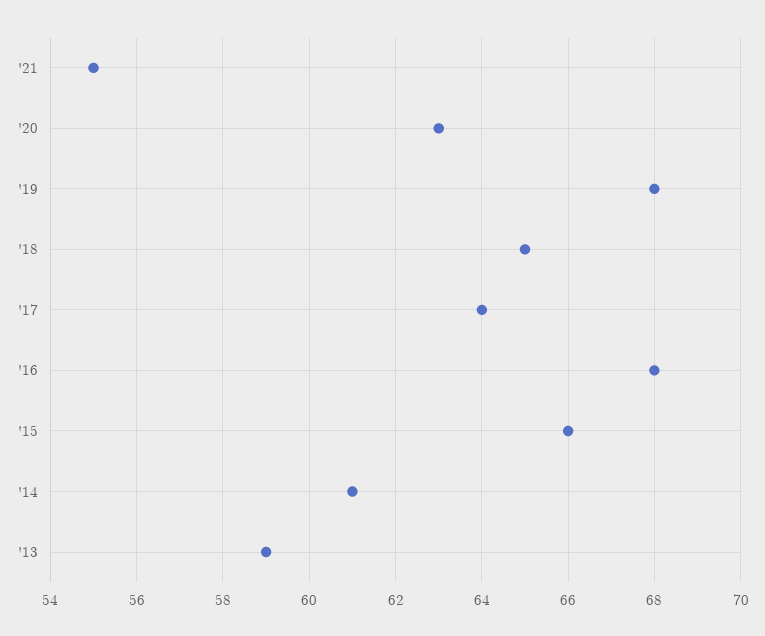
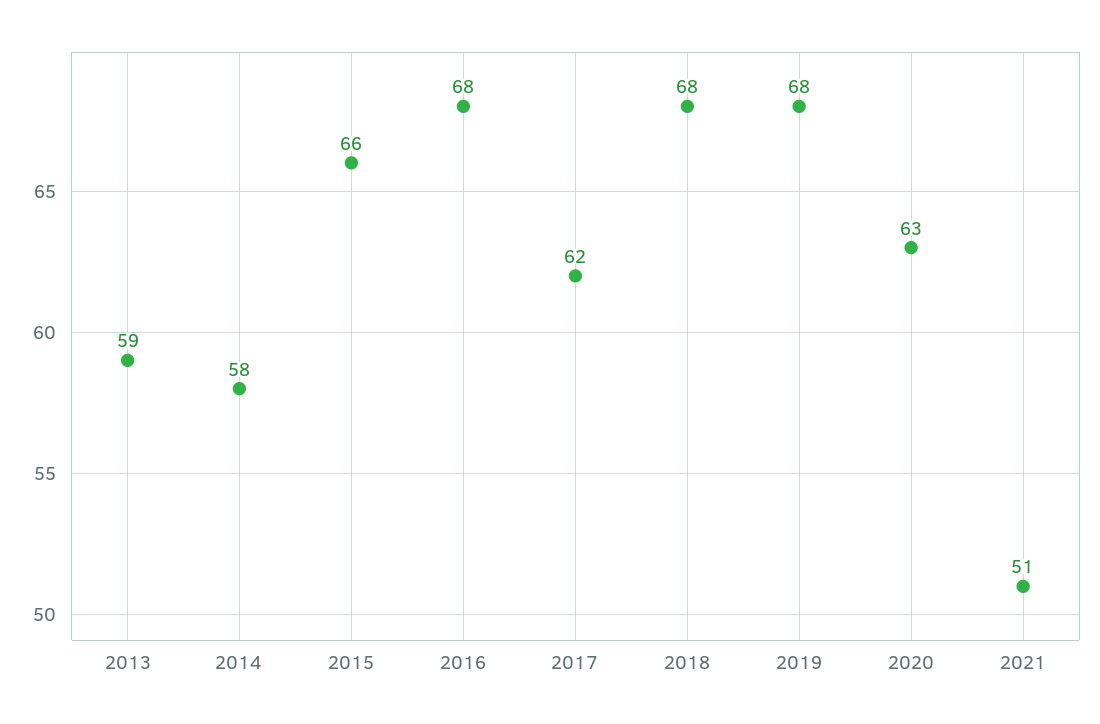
'21: 55 -> 51
'18: 65 -> 68
'17: 64 -> 62
'14: 61 -> 58

